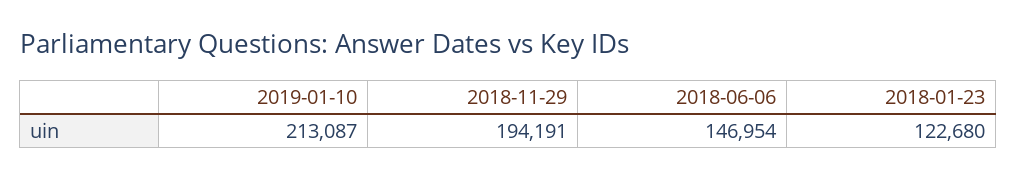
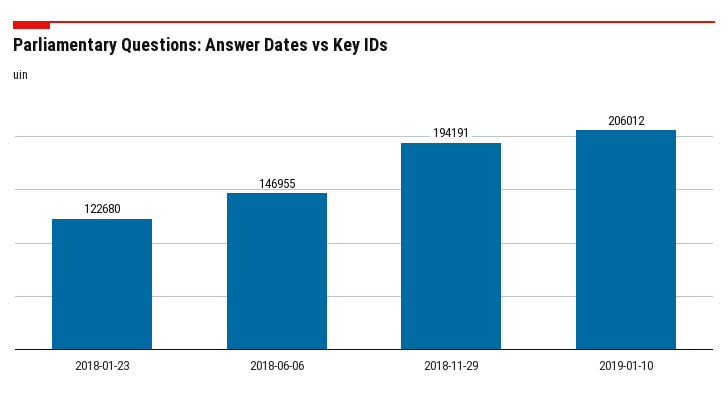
2019-01-10: 213087 -> 206012
2018-06-06: 146954 -> 146955

